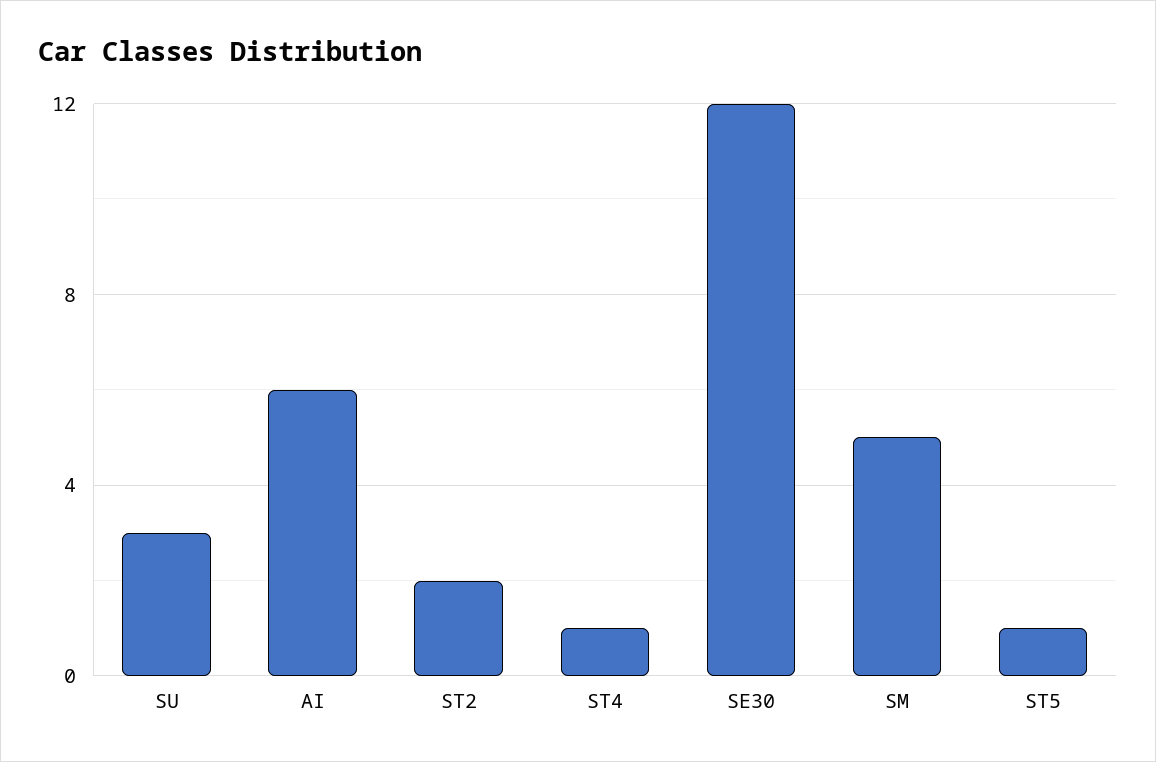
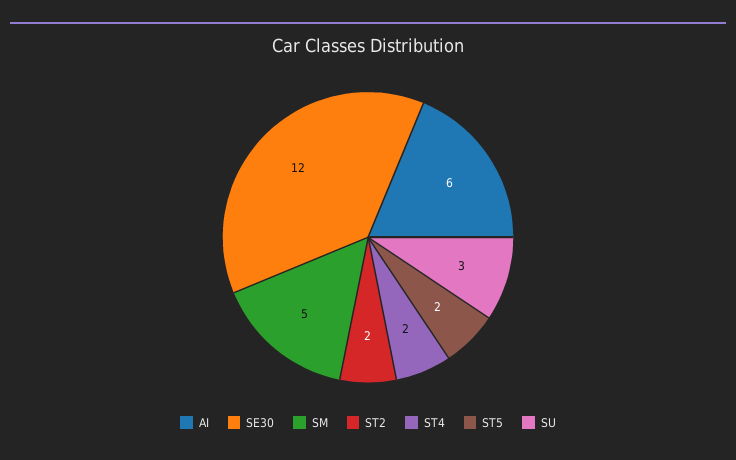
ST4: 1 -> 2
ST5: 1 -> 2

